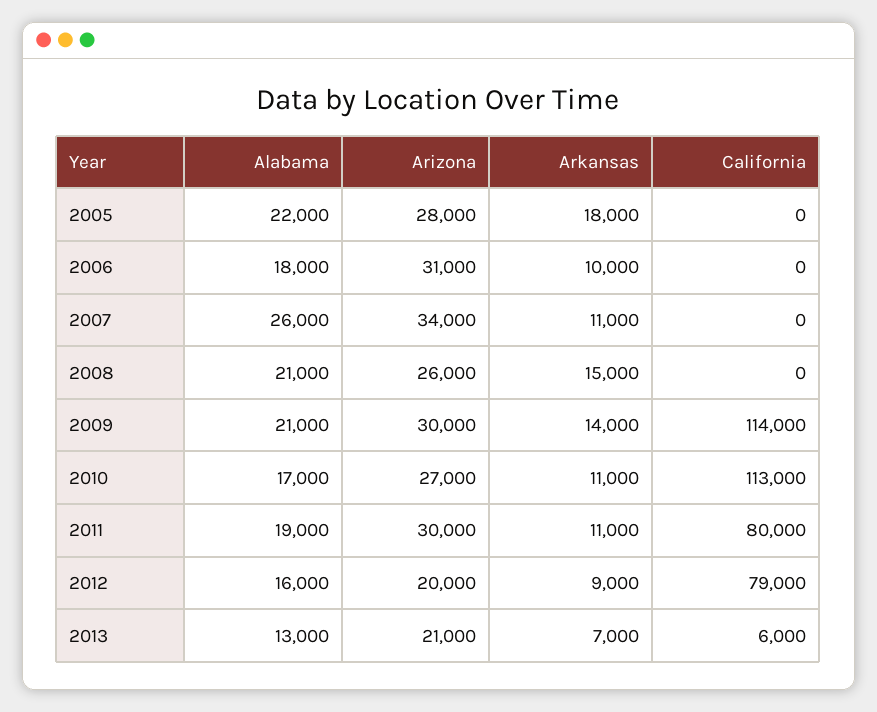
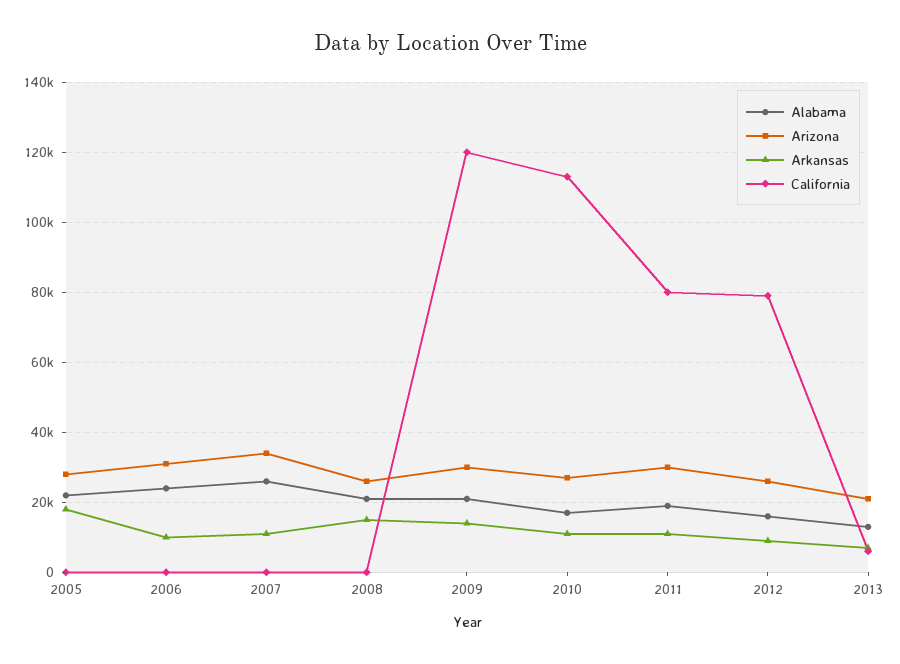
Alabama, 2006: 18000 -> 24000
California, 2009: 114000 -> 120000
Arizona, 2012: 20000 -> 26000

